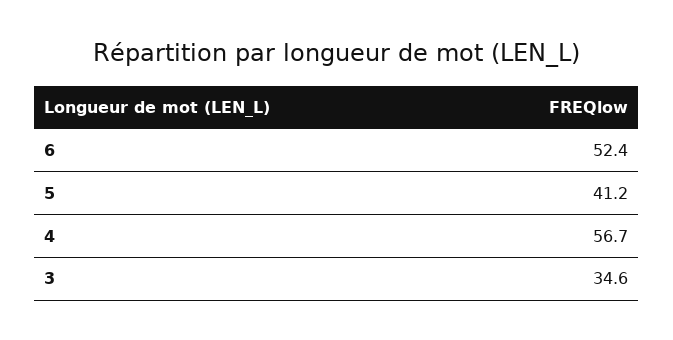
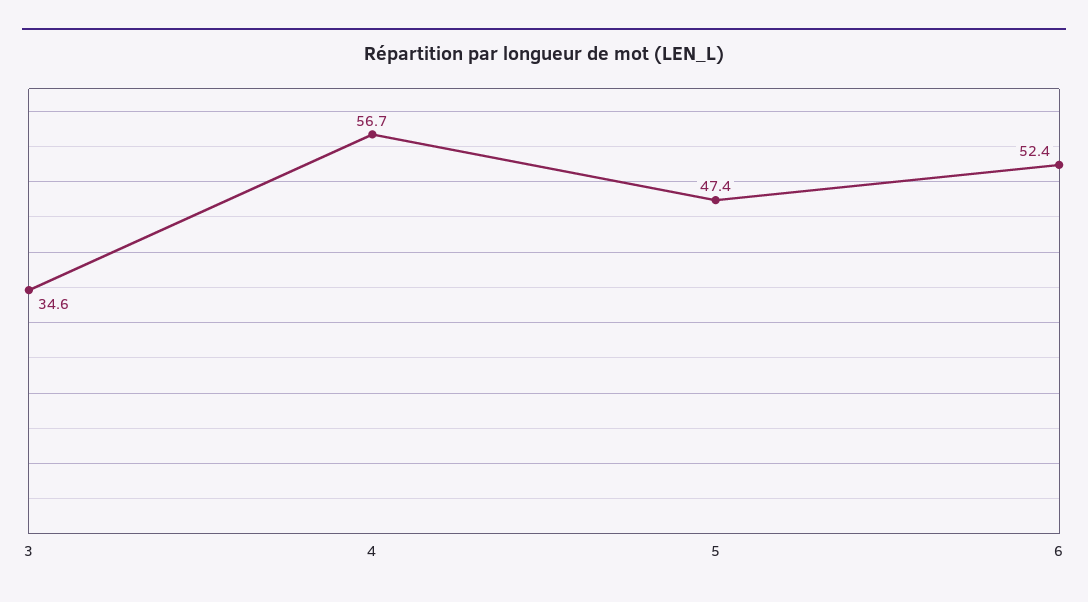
5: 41.2 -> 47.4

